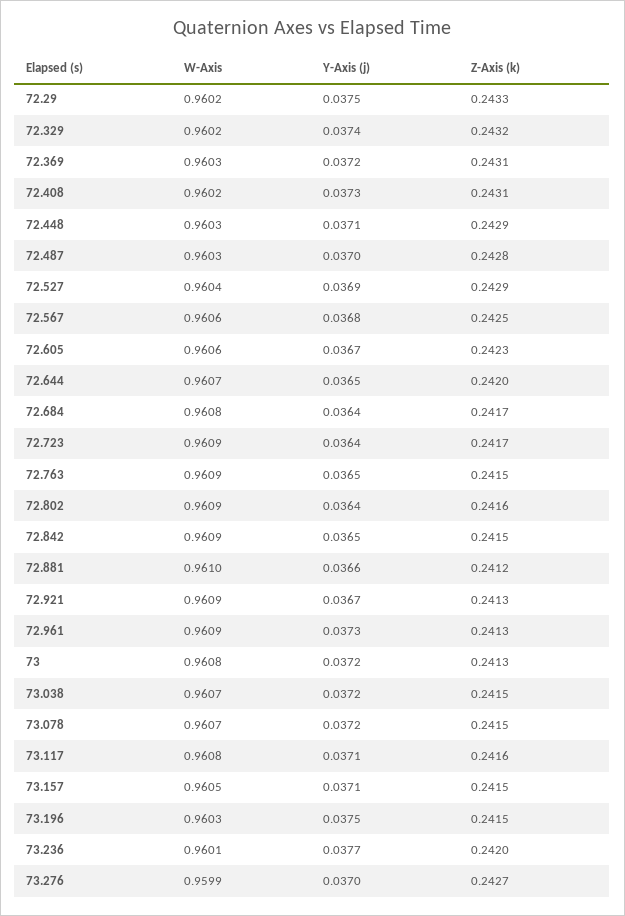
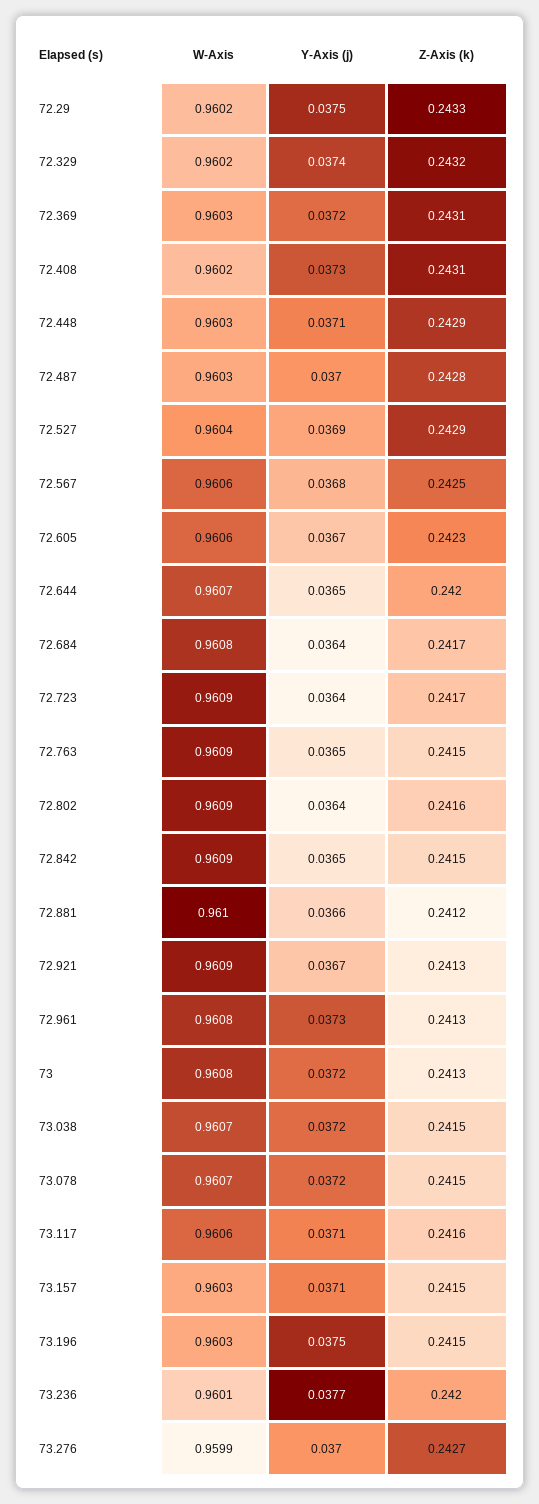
W-Axis, 72.961: 0.9609 -> 0.9608
W-Axis, 73.117: 0.9608 -> 0.9606
W-Axis, 73.157: 0.9605 -> 0.9603

